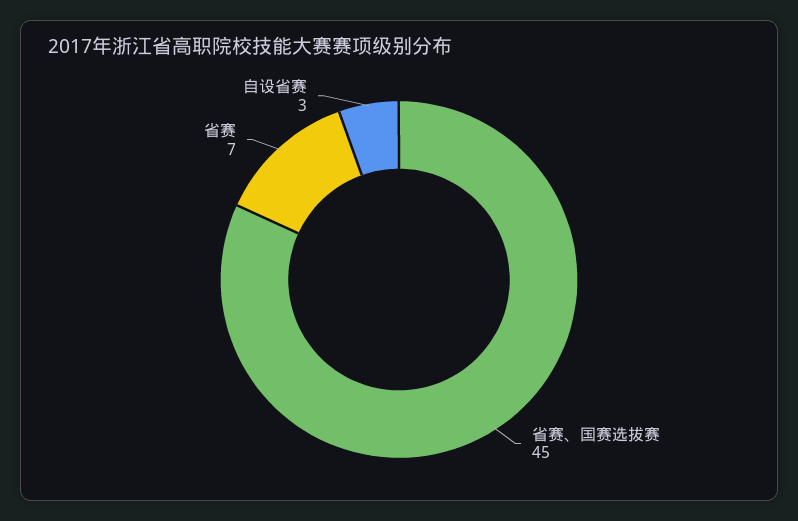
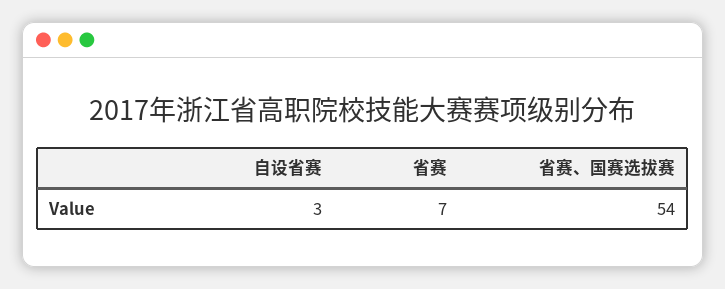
省赛、国赛选拔赛: 45 -> 54

